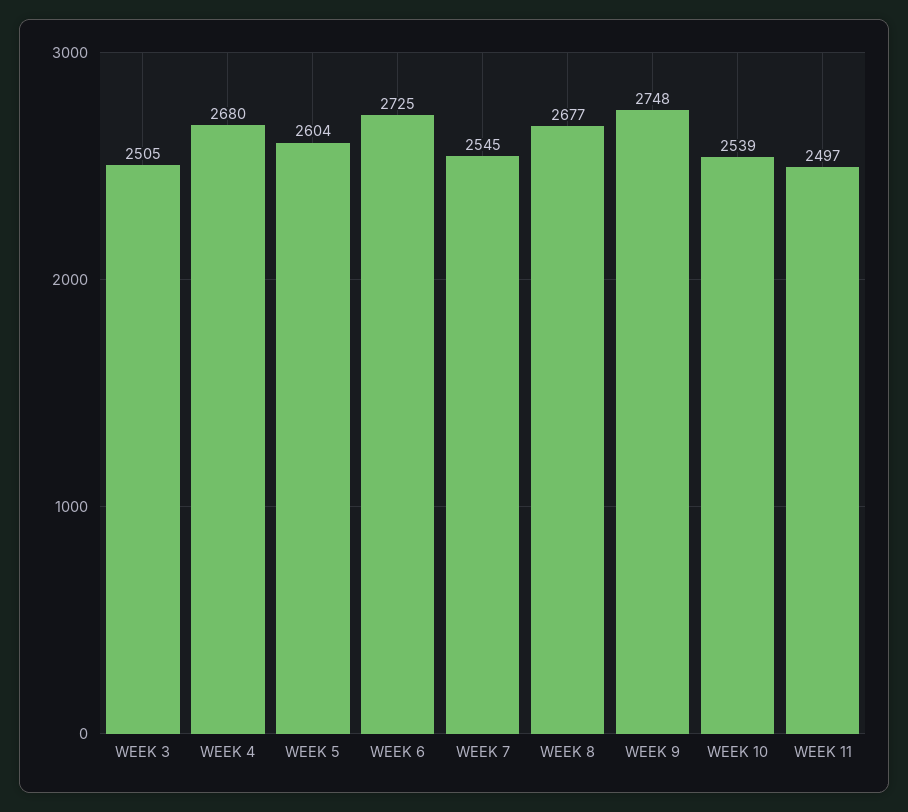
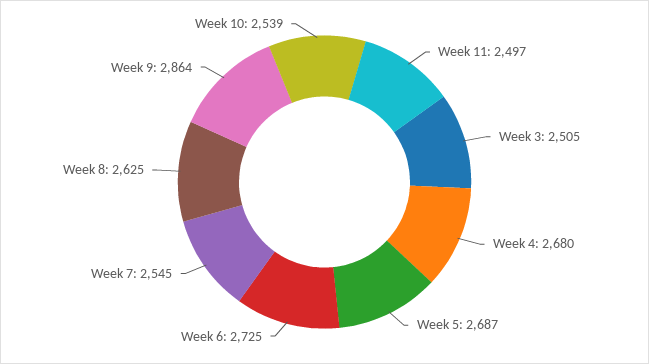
WEEK 5: 2604 -> 2687
WEEK 8: 2677 -> 2625
WEEK 9: 2748 -> 2864

